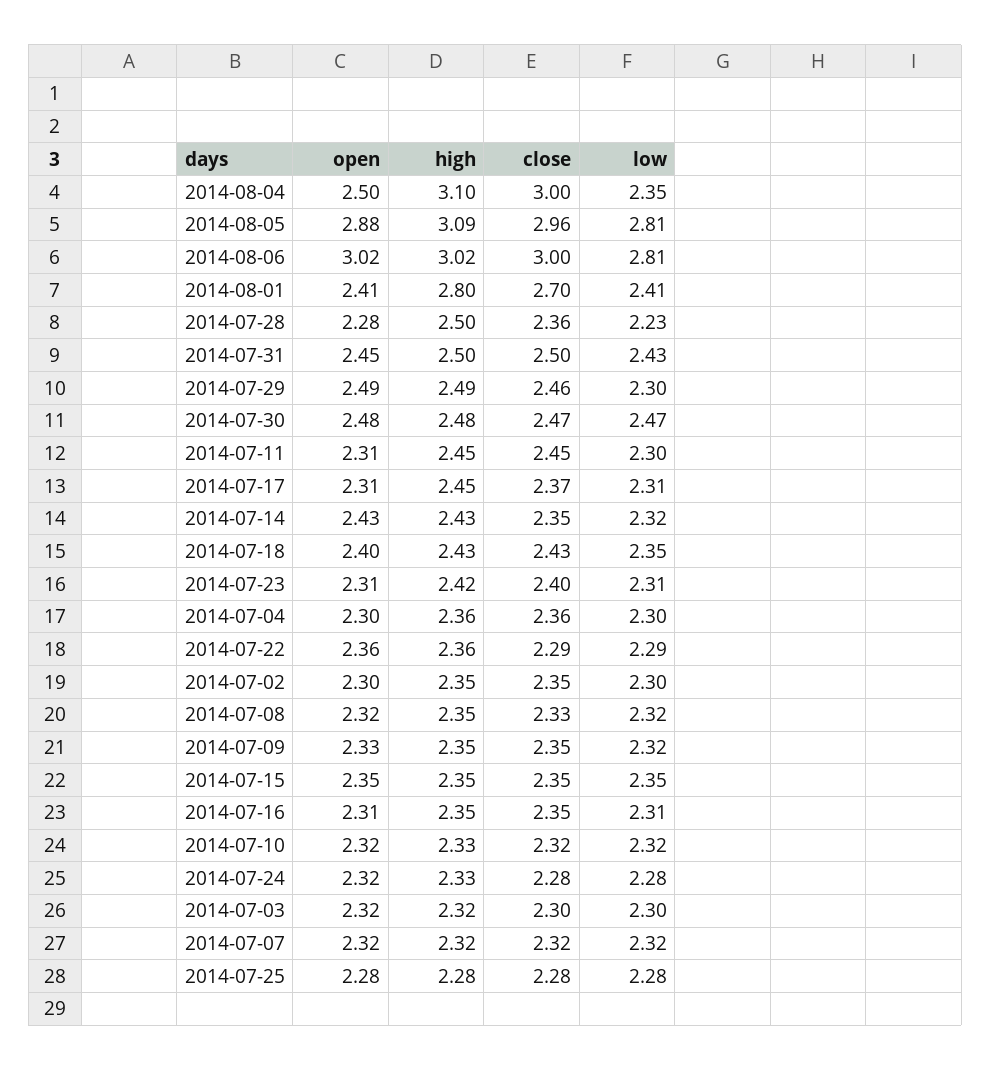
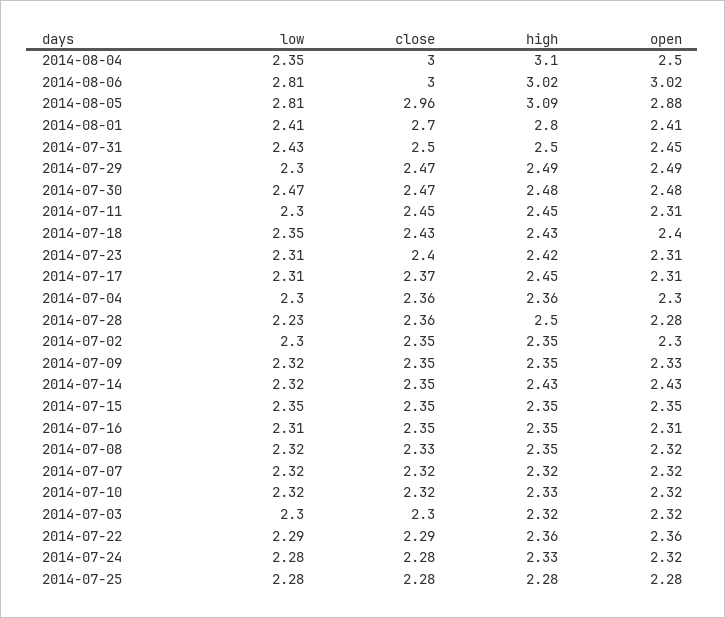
close, 2014-07-29: 2.46 -> 2.47

